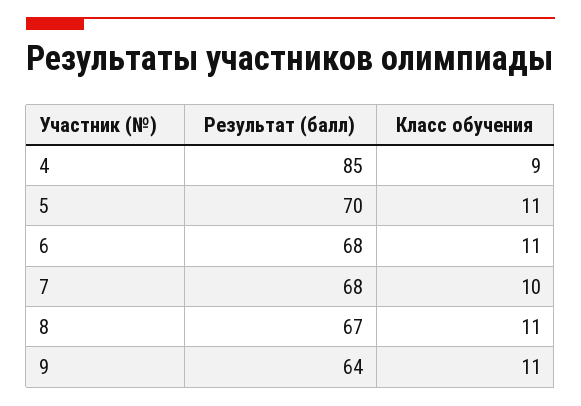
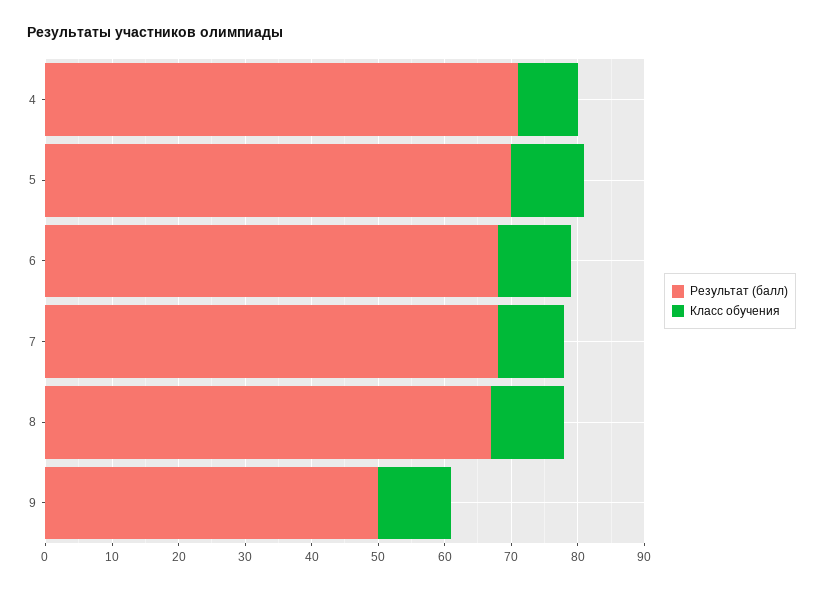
Результат (балл), 4: 85 -> 70
Результат (балл), 9: 64 -> 50

